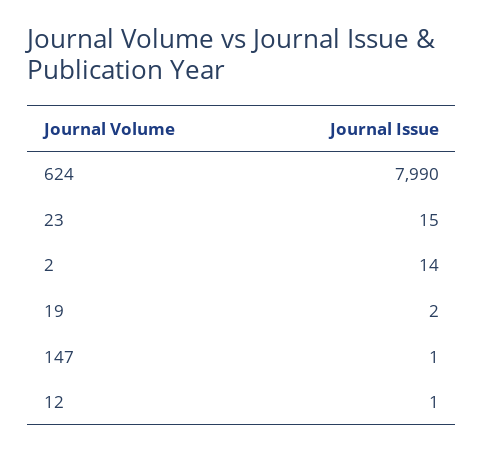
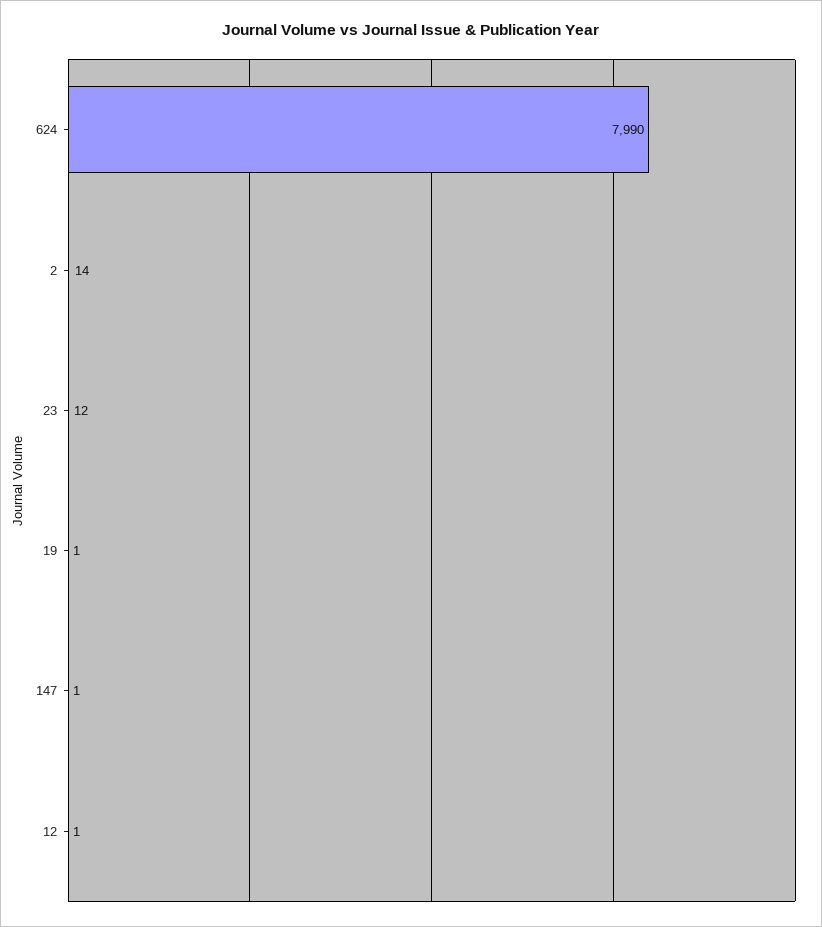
23: 15 -> 12
19: 2 -> 1

